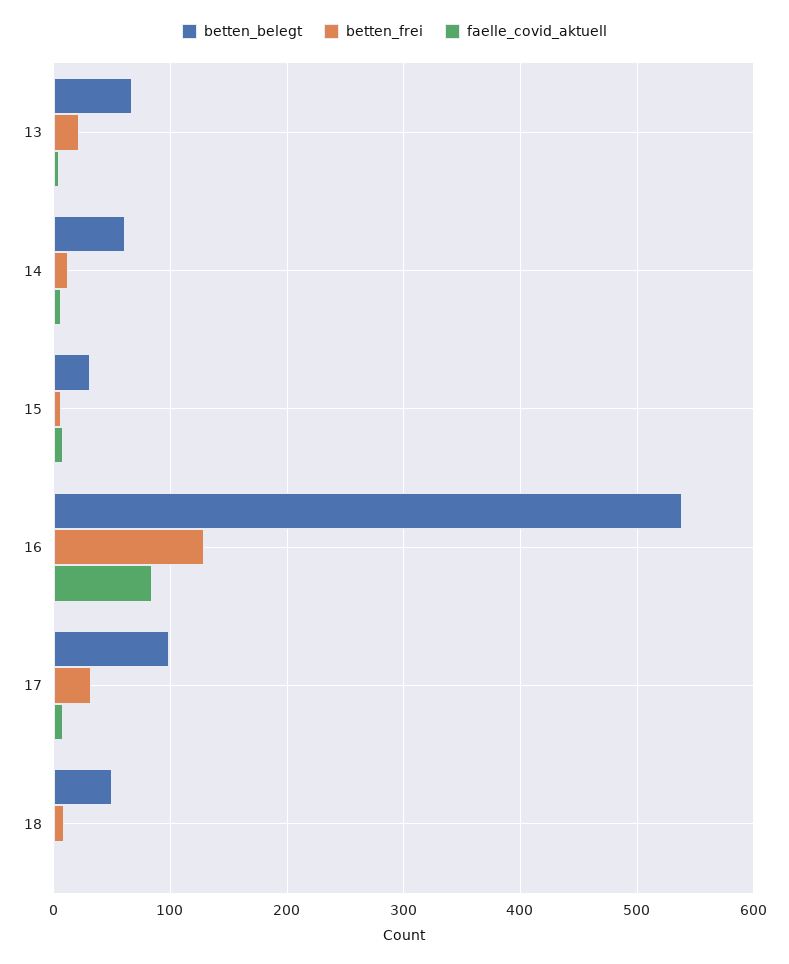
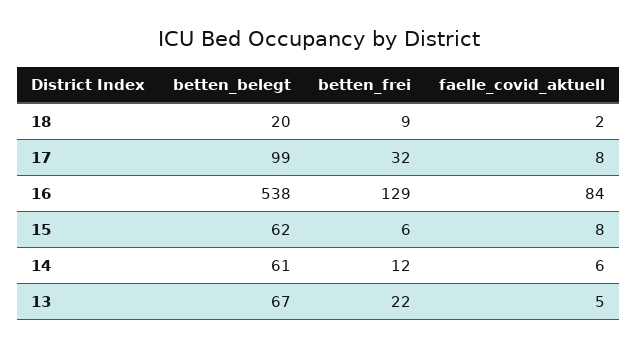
betten_belegt, 15: 30 -> 62
betten_belegt, 18: 50 -> 20

